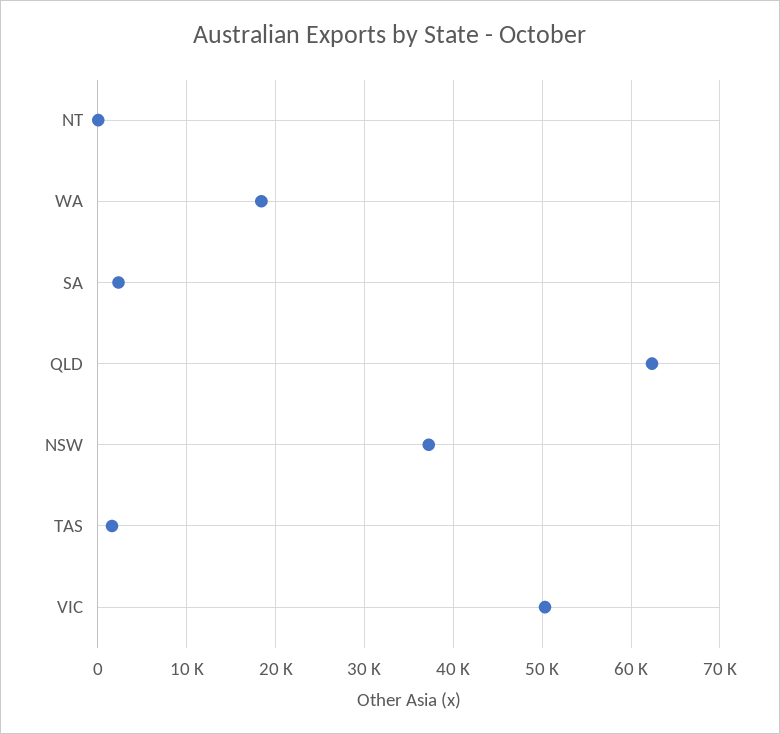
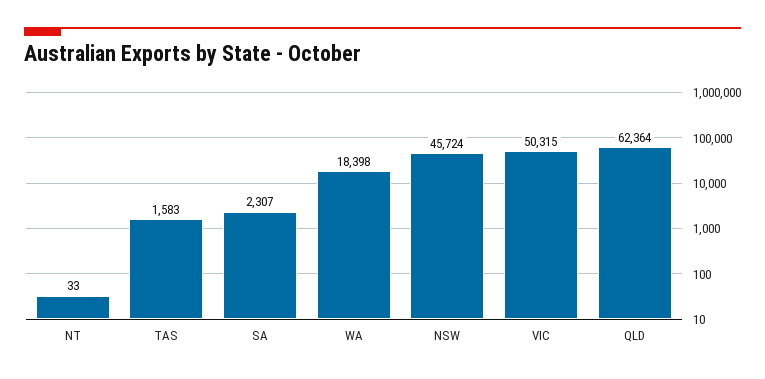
NSW: 37000 -> 45724

